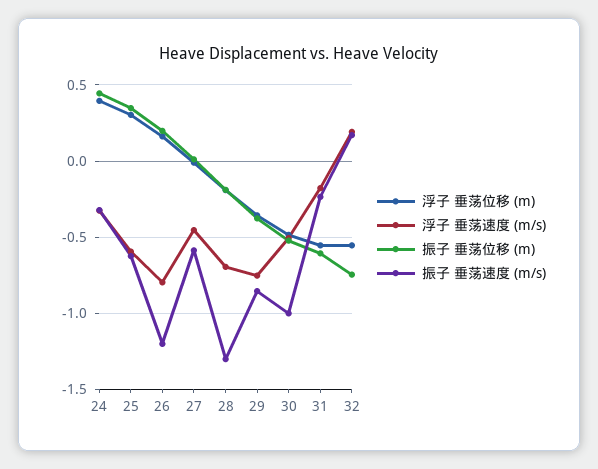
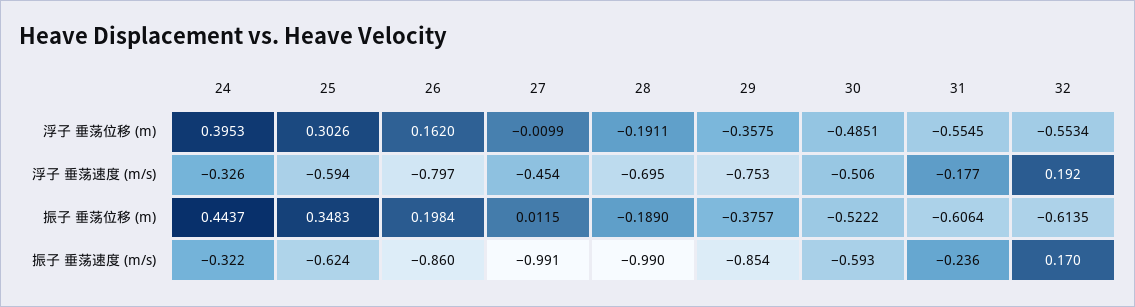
振子 垂荡速度 (m/s), 26: -1.2 -> -0.86
振子 垂荡速度 (m/s), 27: -0.6 -> -0.991
振子 垂荡速度 (m/s), 28: -1.3 -> -0.99
振子 垂荡速度 (m/s), 30: -1 -> -0.593
振子 垂荡位移 (m), 32: -0.75 -> -0.6135

